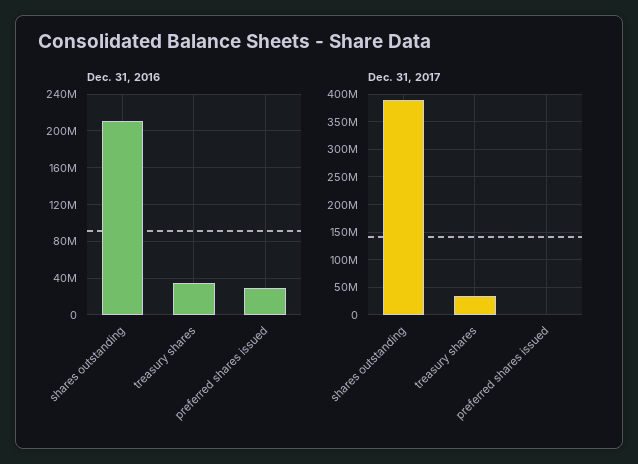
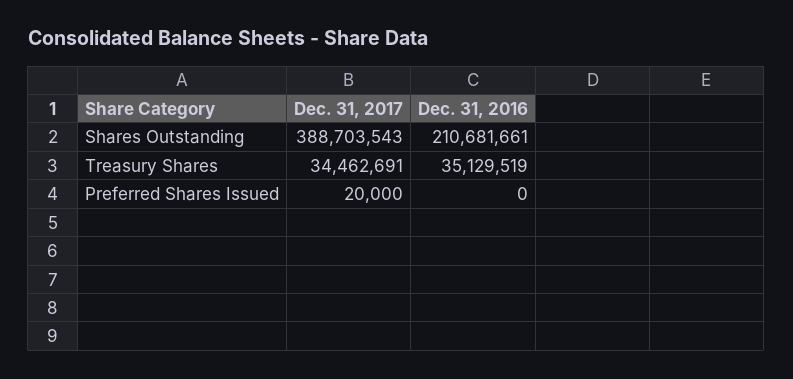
Dec. 31, 2016, preferred shares issued: 30000000 -> 0

